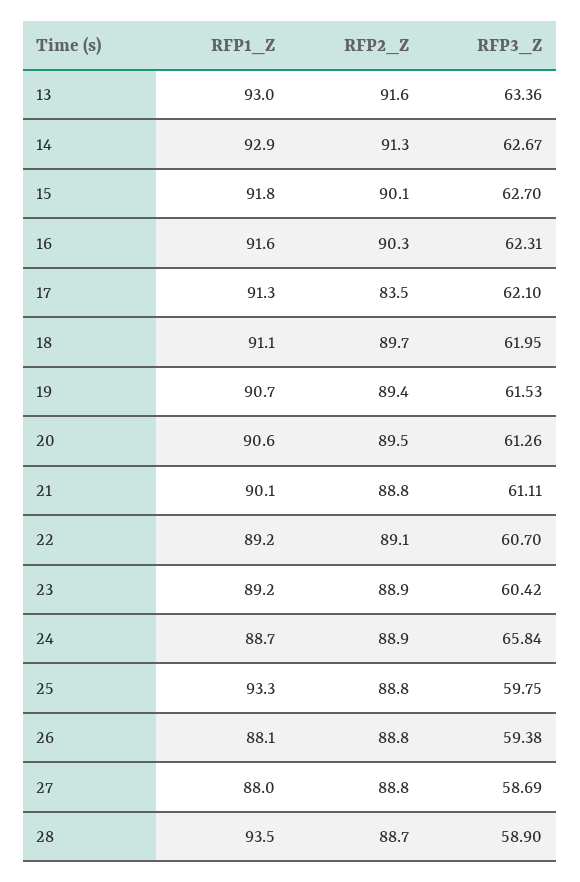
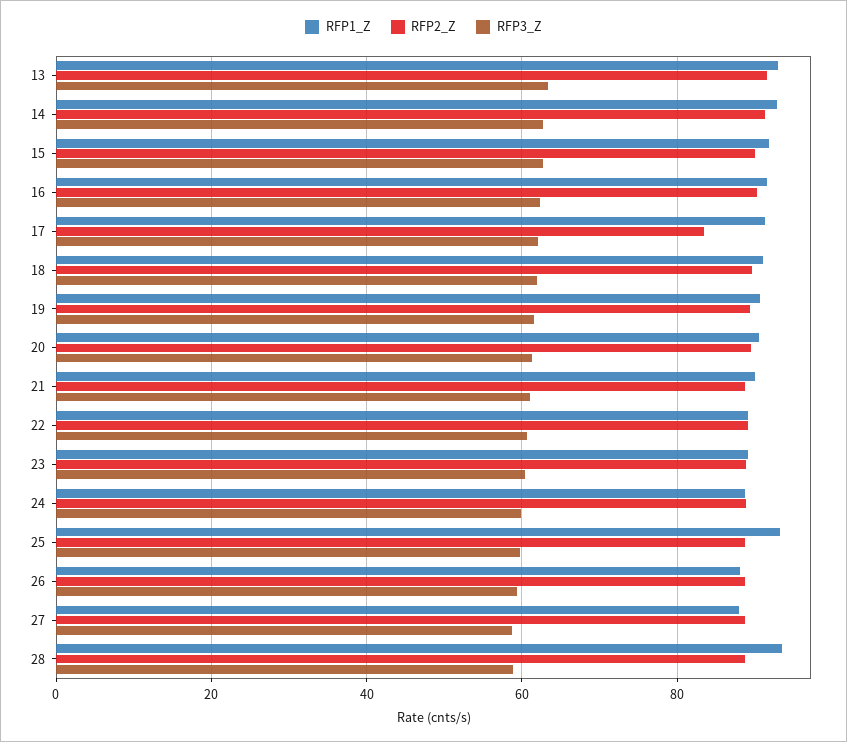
RFP3_Z, 24: 65.84 -> 60

